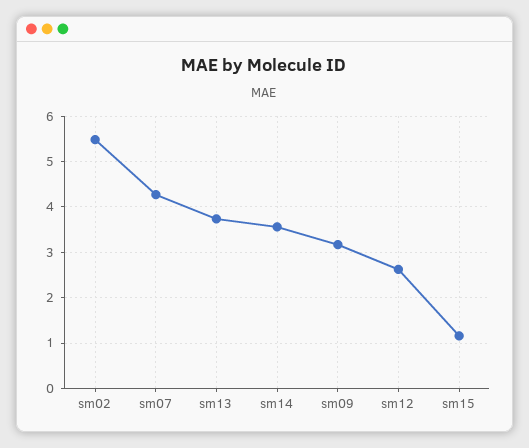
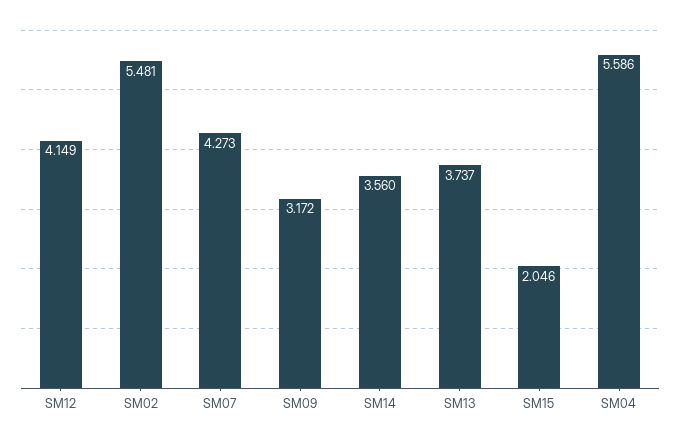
sm12: 2.6 -> 4.149
sm15: 1.2 -> 2.046
SM04: none -> 5.586

